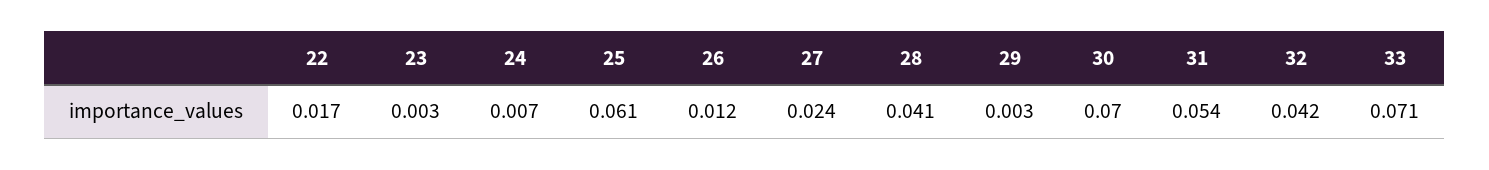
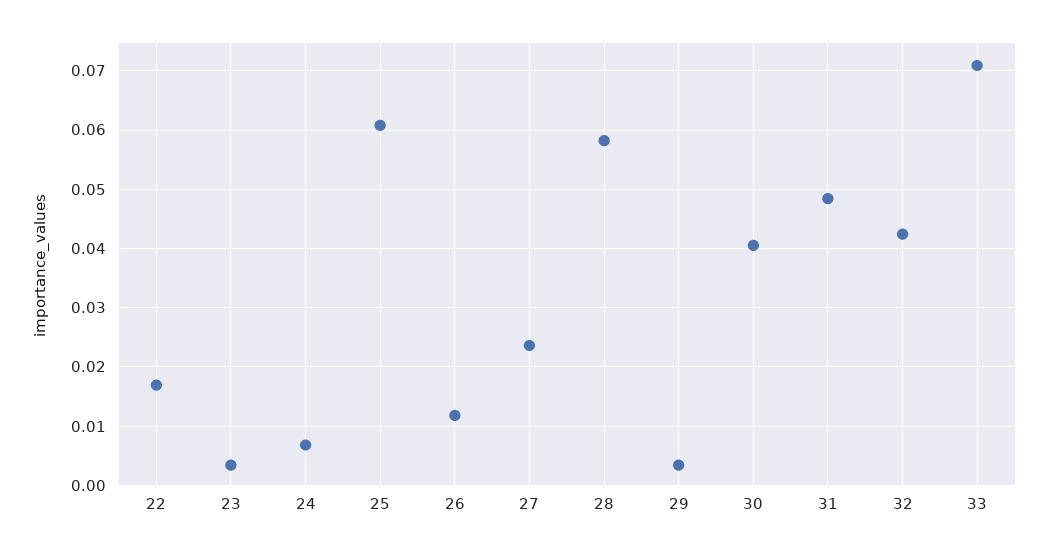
28: 0.041 -> 0.058
30: 0.07 -> 0.04
31: 0.054 -> 0.048

